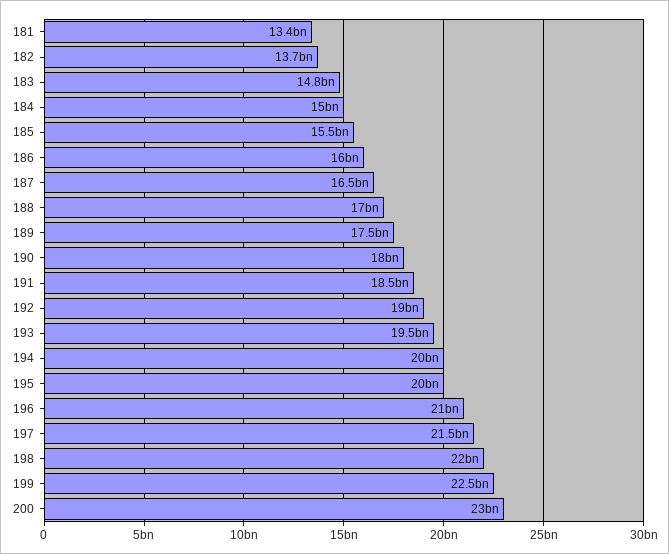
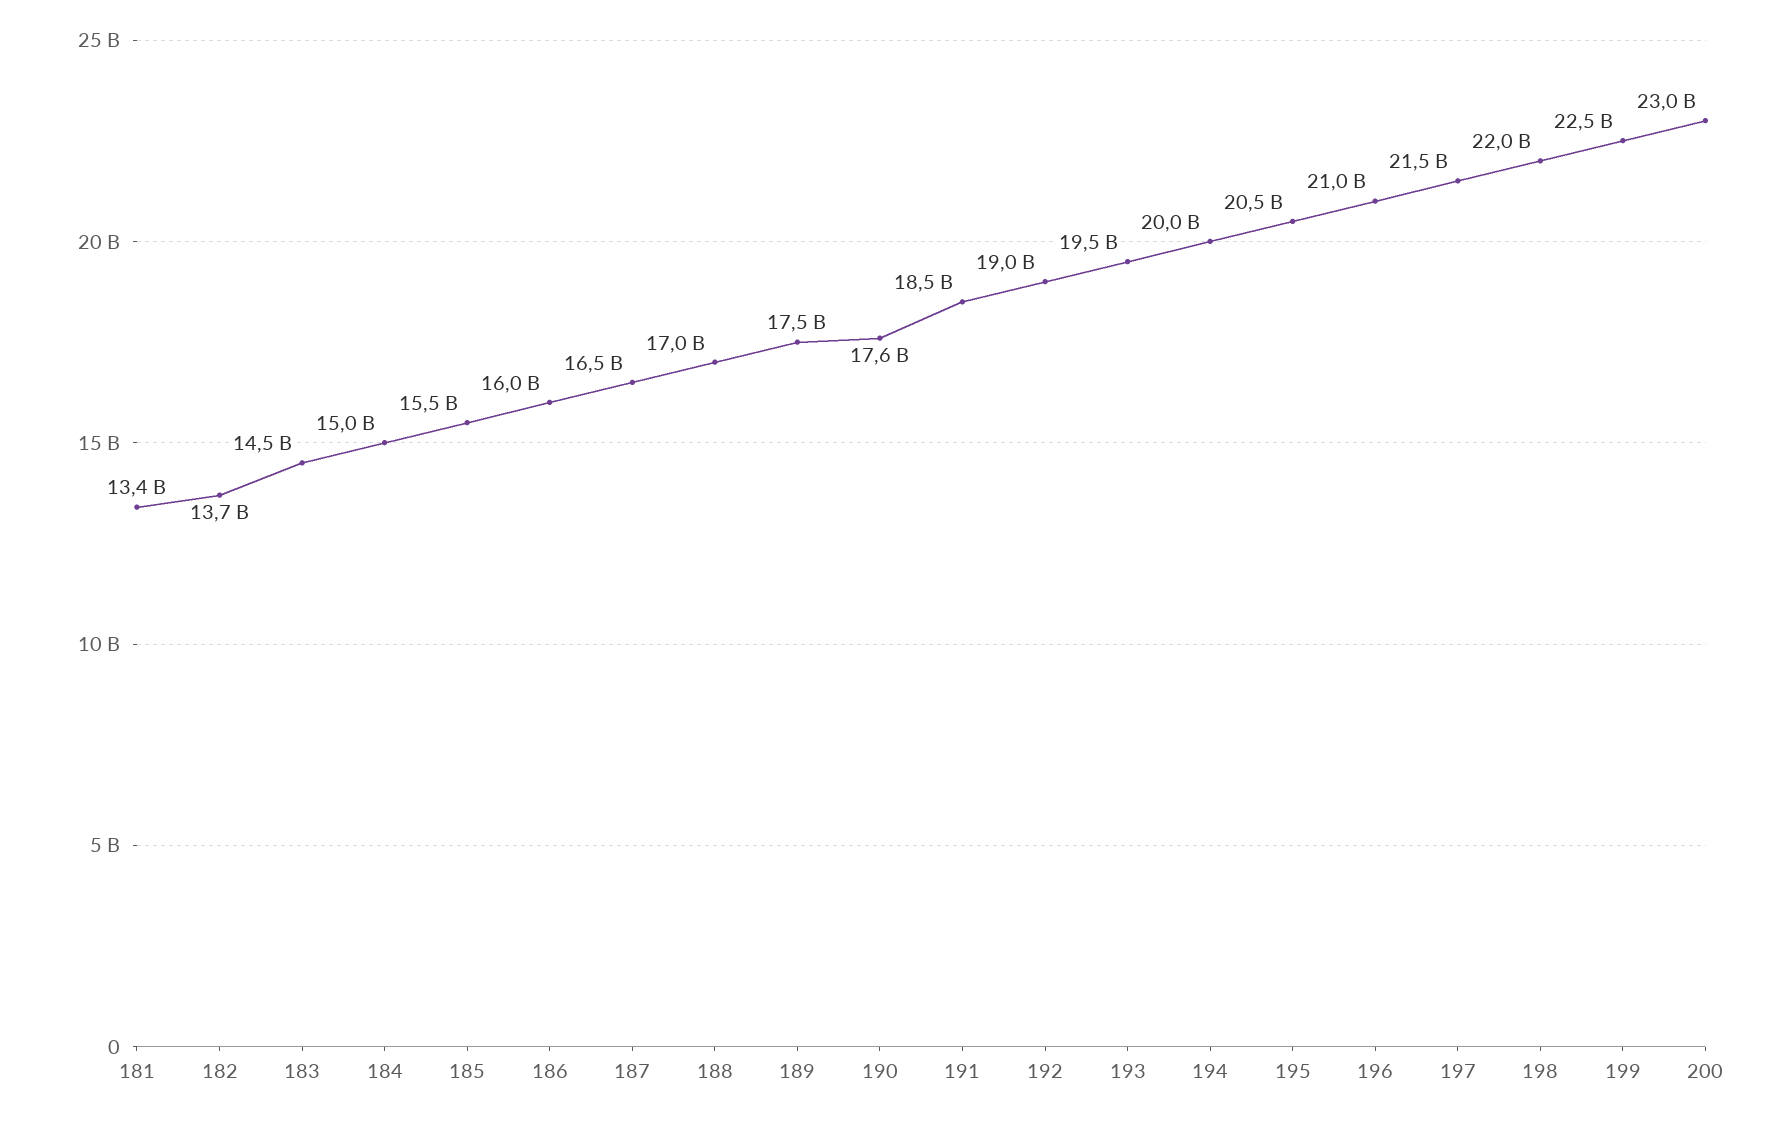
183: 14800000000 -> 14500000000
190: 18000000000 -> 17600000000
195: 20000000000 -> 20500000000

